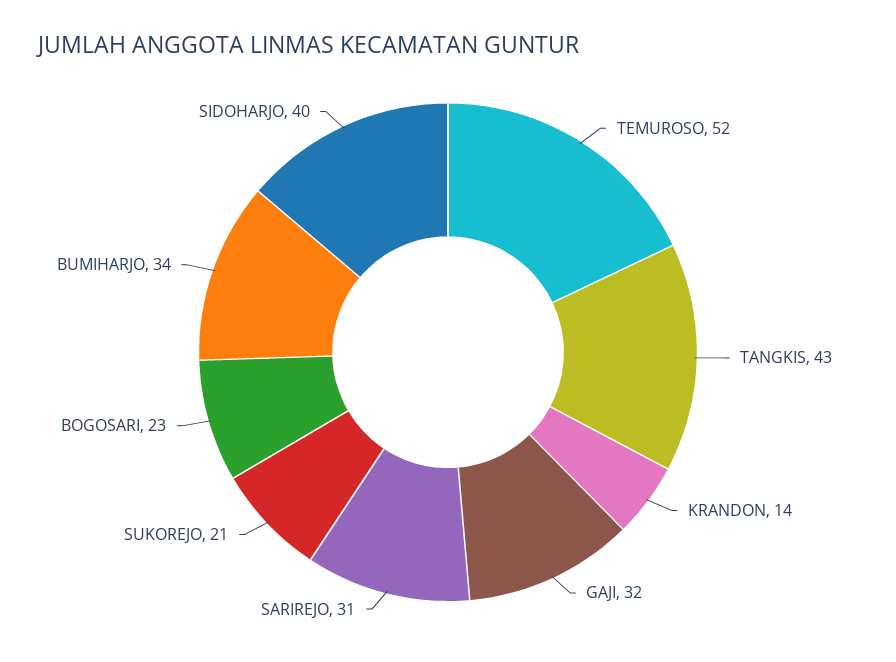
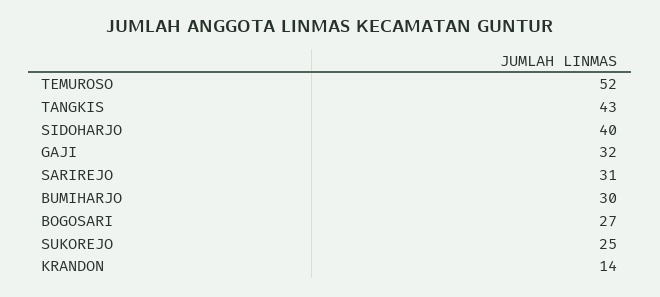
SUKOREJO: 21 -> 25
BOGOSARI: 23 -> 27
BUMIHARJO: 34 -> 30

